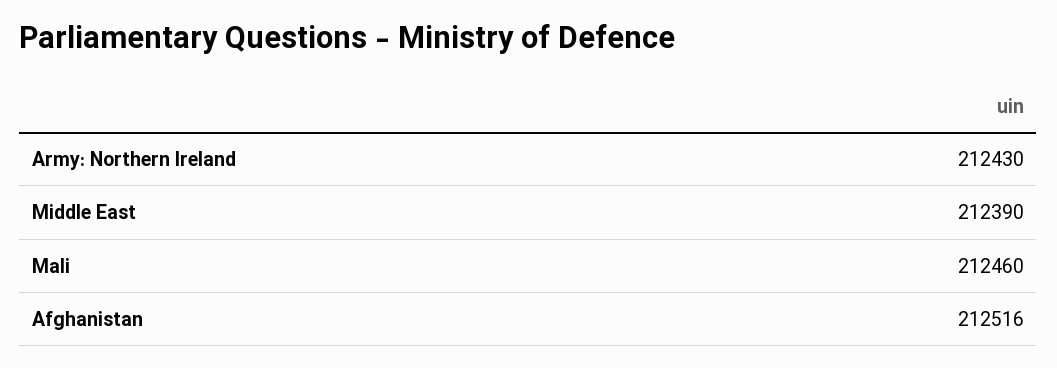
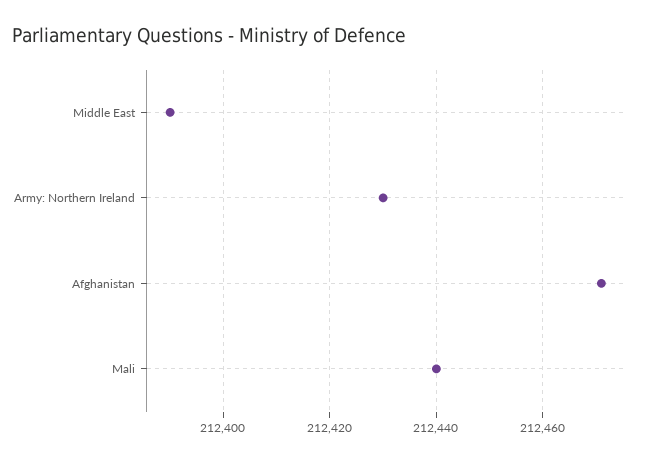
Mali: 212460 -> 212440
Afghanistan: 212516 -> 212470

